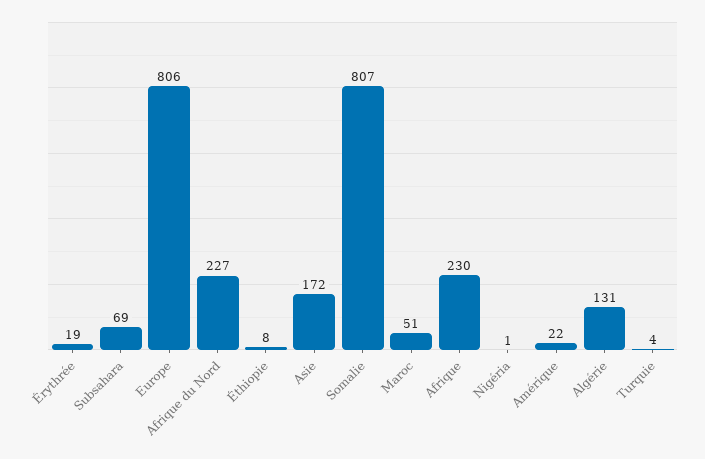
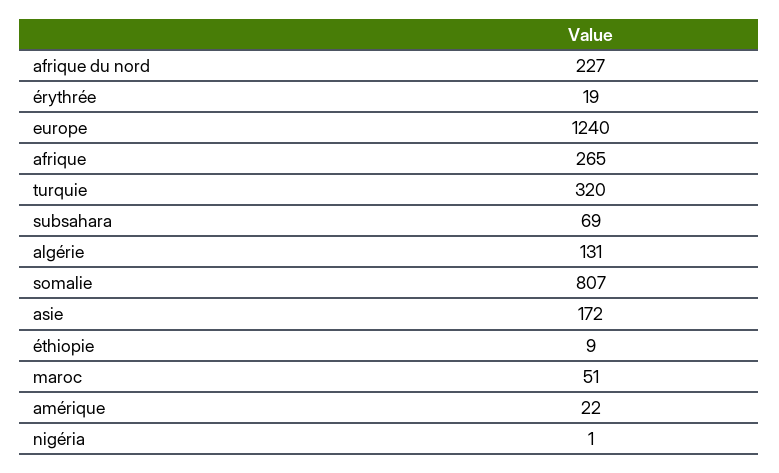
Europe: 806 -> 1240
Éthiopie: 8 -> 9
Afrique: 230 -> 265
Turquie: 4 -> 320

